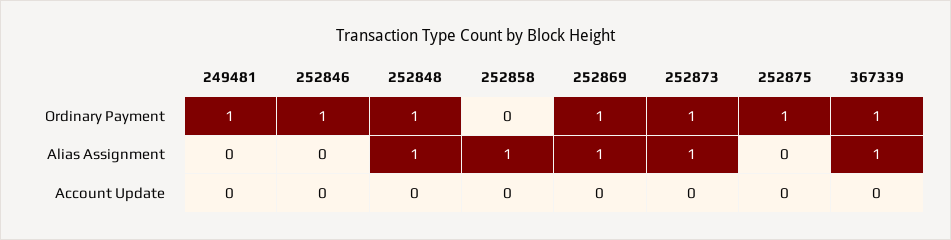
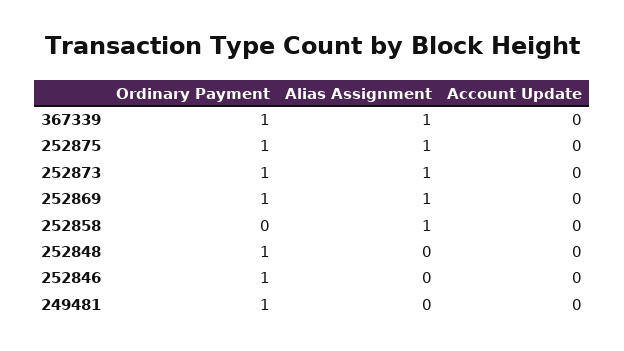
252848, Alias Assignment: 1 -> 0
252875, Alias Assignment: 0 -> 1

